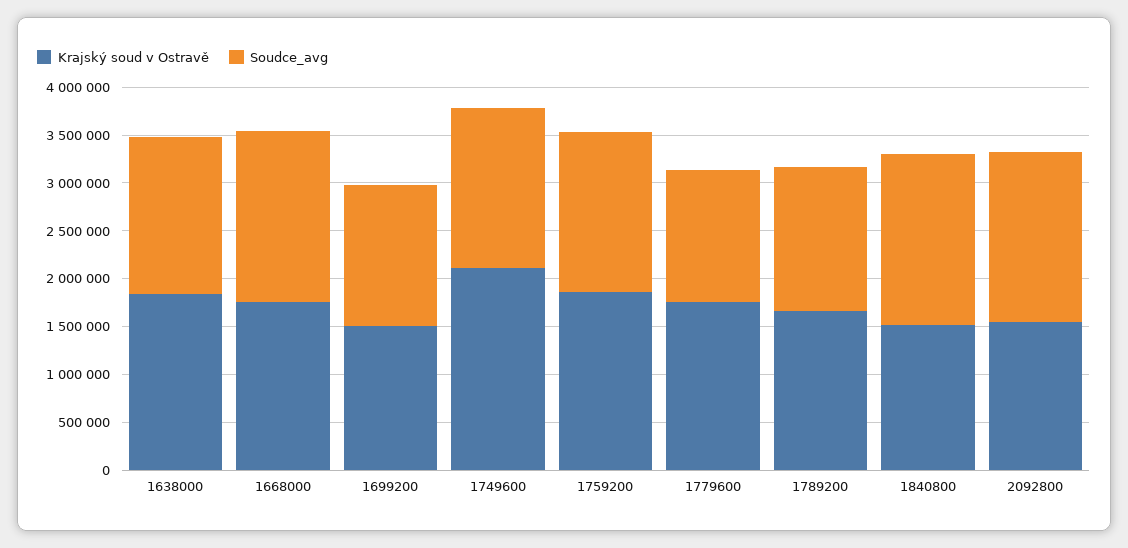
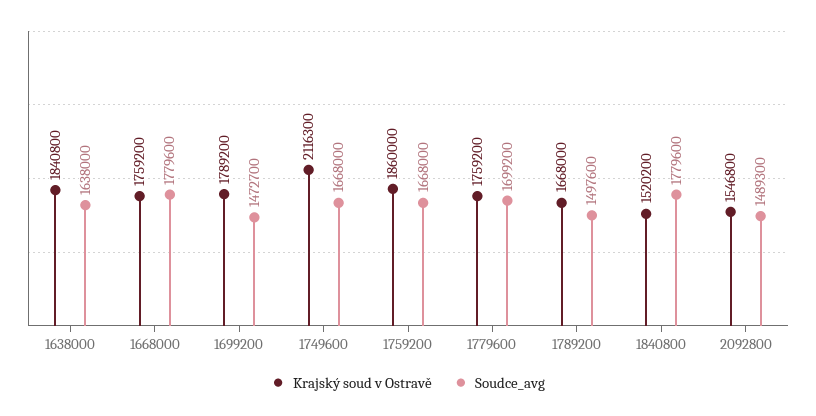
Krajský soud v Ostravě, 1699200: 1500000 -> 1789200
Soudce_avg, 1779600: 1400000 -> 1699200
Soudce_avg, 2092800: 1800000 -> 1489300

